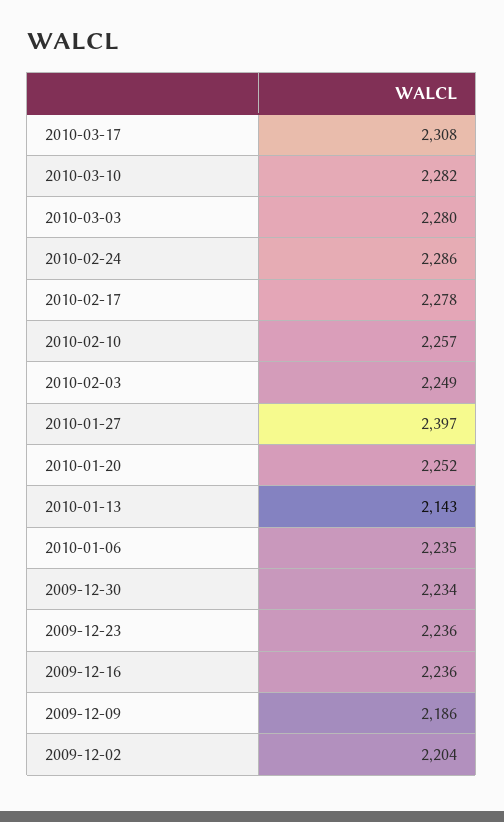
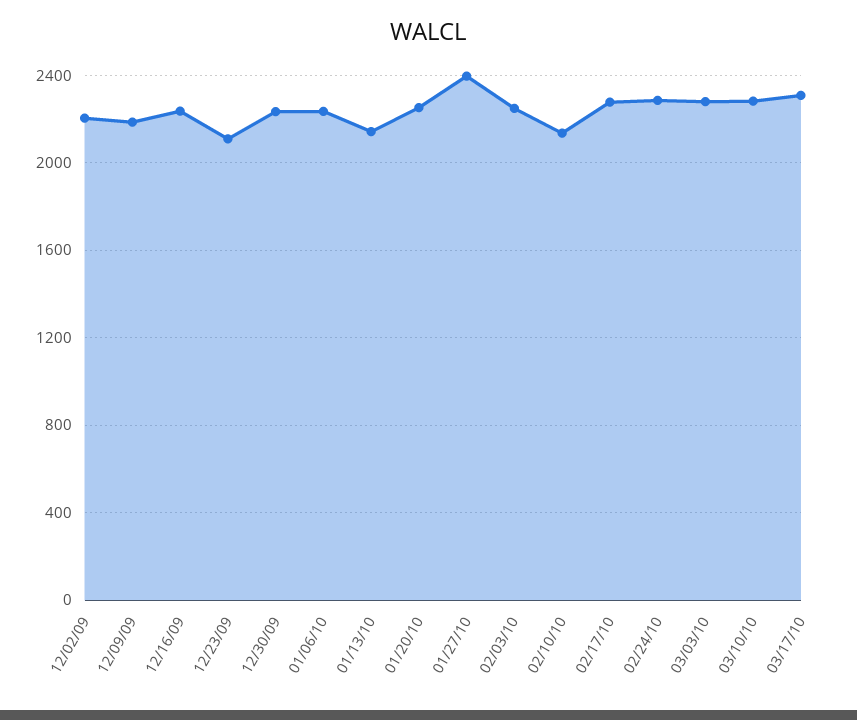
2010-02-10: 2257 -> 2150
2009-12-23: 2236 -> 2100

